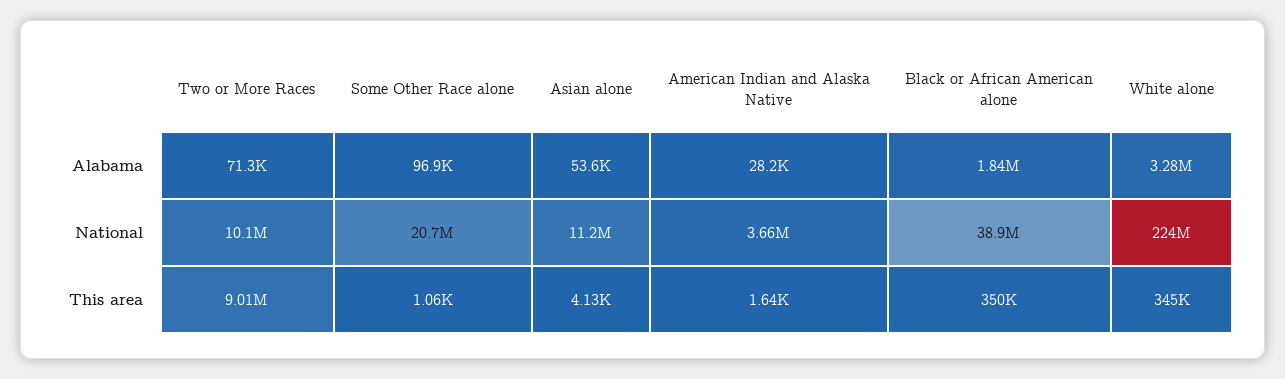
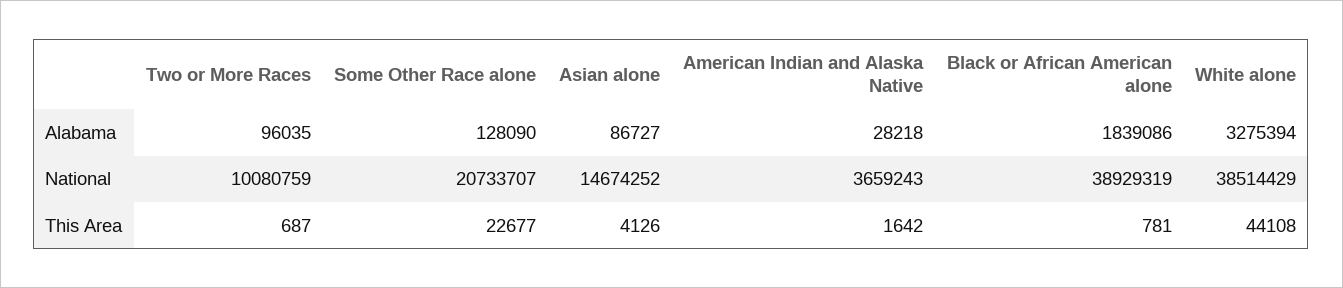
Two or More Races, Alabama: 71300 -> 96035
Some Other Race alone, Alabama: 96900 -> 128090
Asian alone, Alabama: 53600 -> 86727
Asian alone, National: 11200000 -> 14674252
White alone, National: 224000000 -> 38514429
Two or More Races, This area: 9010000 -> 687
Some Other Race alone, This area: 1060 -> 22677
Black or African American alone, This area: 350000 -> 781
White alone, This area: 345000 -> 44108

